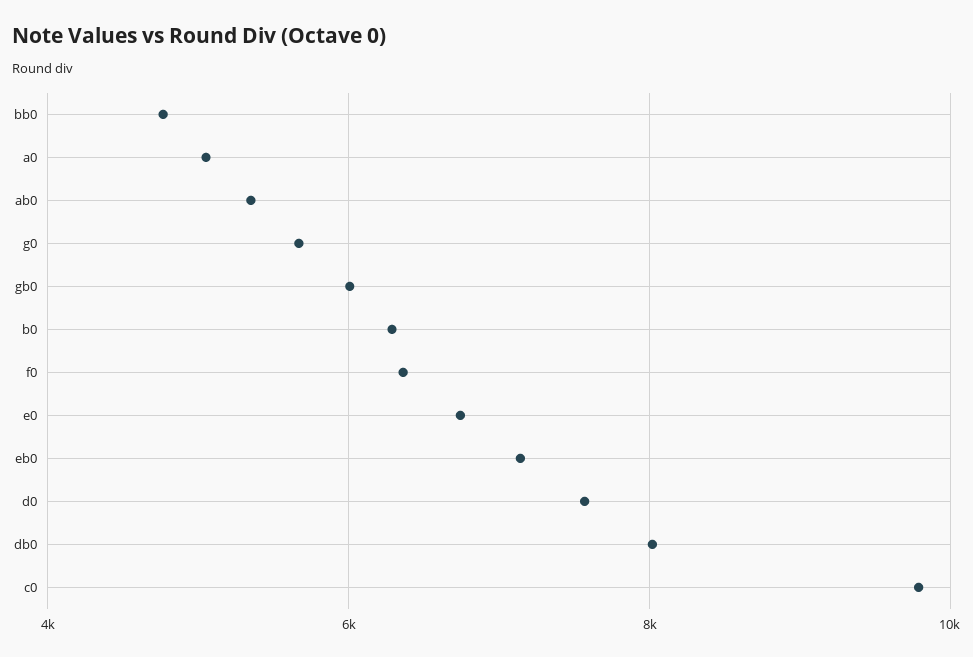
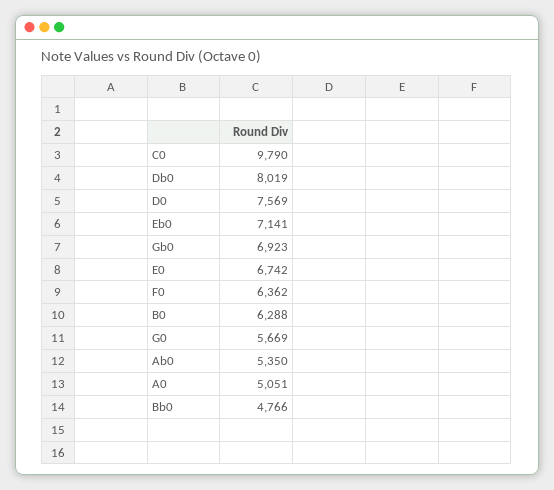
gb0: 6000 -> 6923

